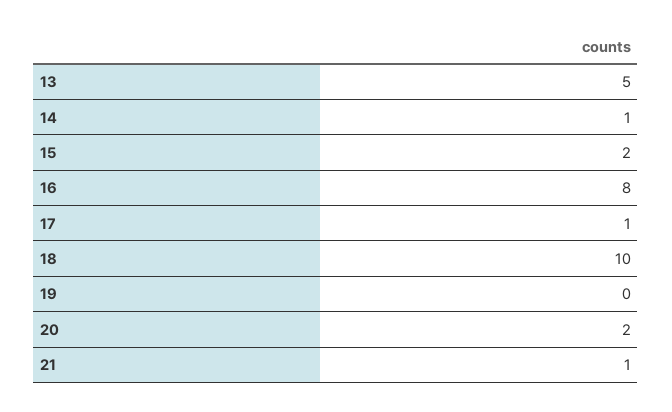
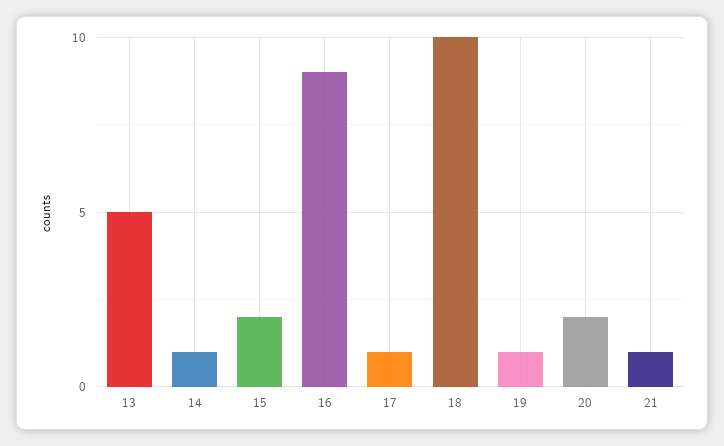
16: 8 -> 9
19: 0 -> 1

